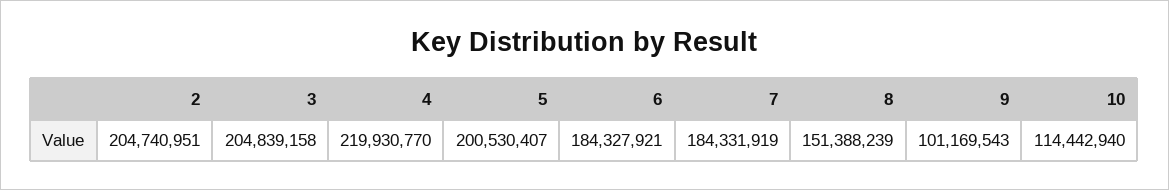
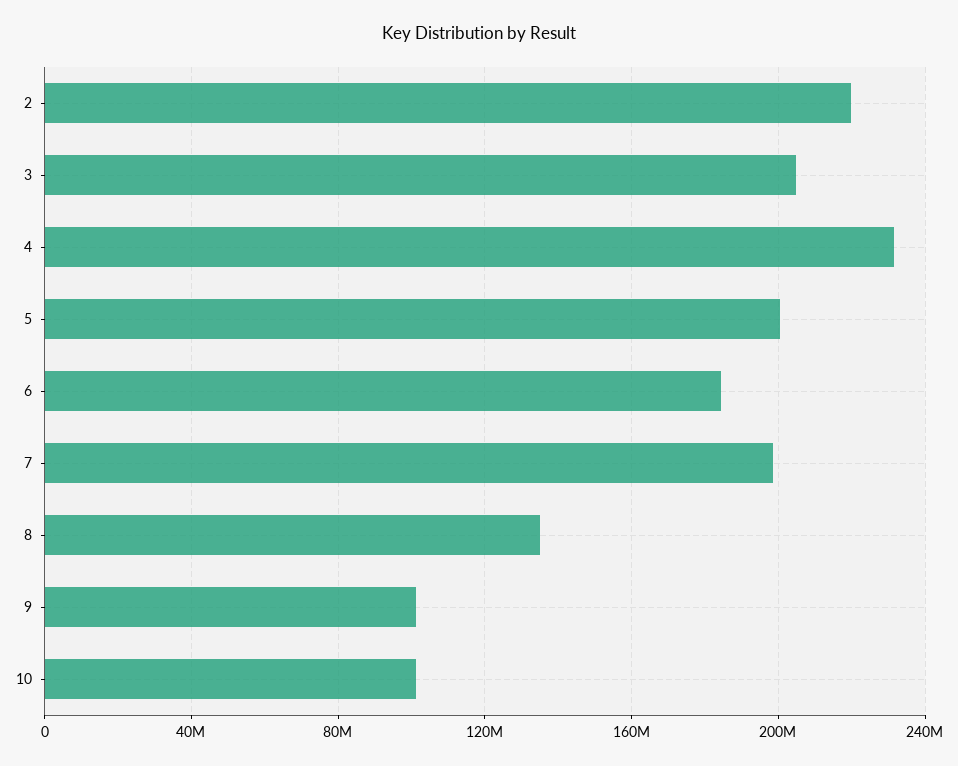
2: 204740951 -> 220000000
4: 219930770 -> 230000000
7: 184331919 -> 200000000
8: 151388239 -> 135000000
10: 114442940 -> 100000000

